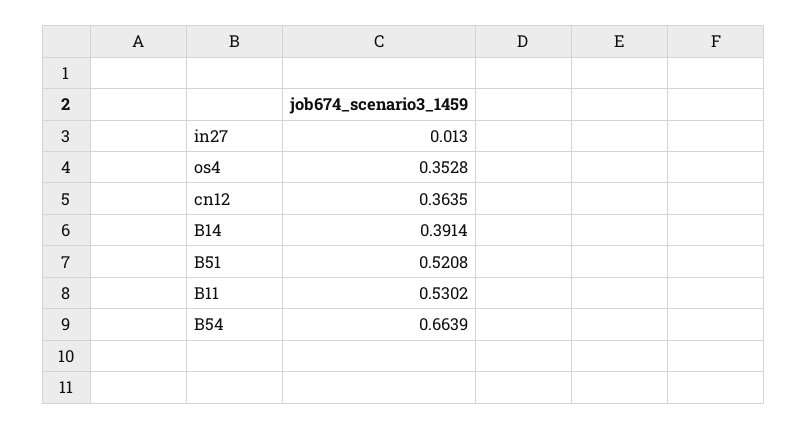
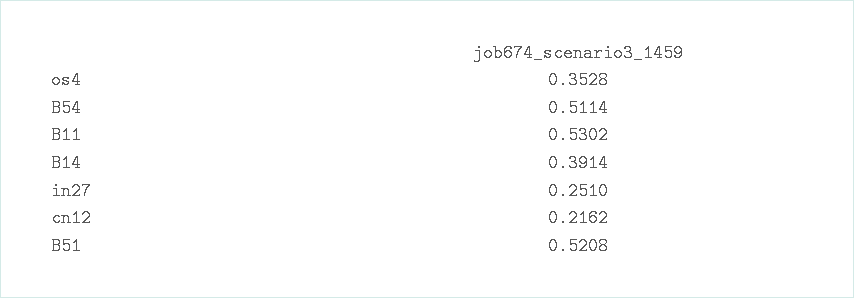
in27: 0.013 -> 0.251
cn12: 0.3635 -> 0.2162
B54: 0.6639 -> 0.5114

